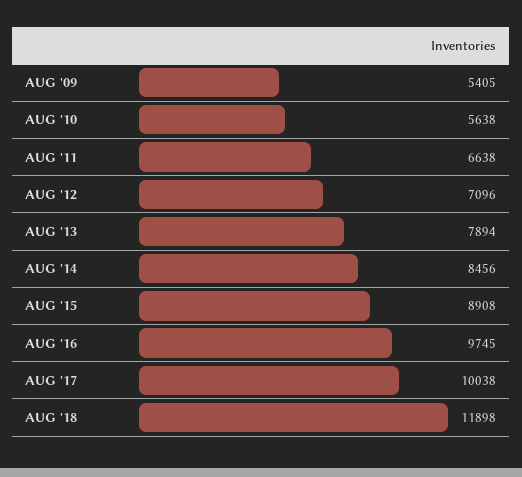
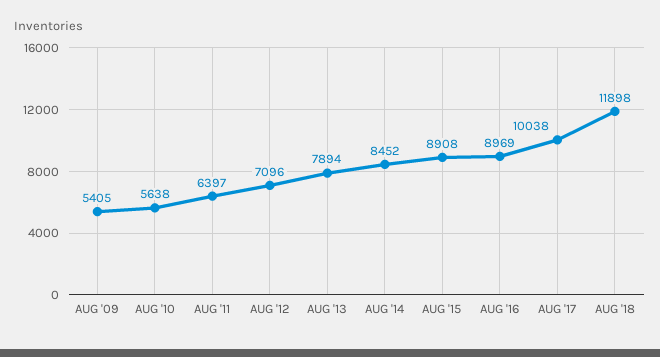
AUG '11: 6638 -> 6397
AUG '14: 8456 -> 8452
AUG '16: 9745 -> 8969

